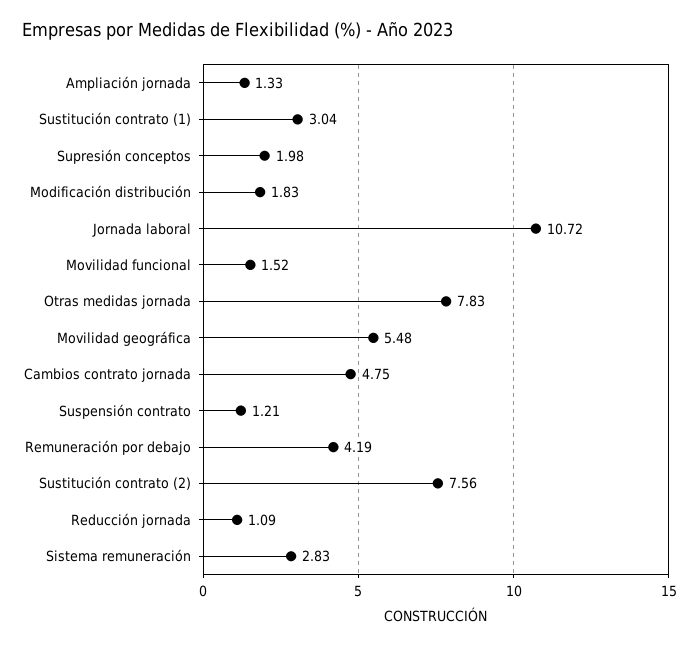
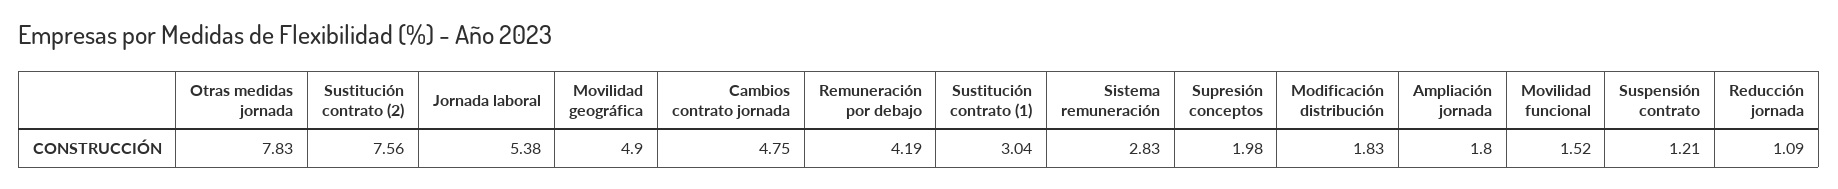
Ampliación jornada: 1.33 -> 1.8
Jornada laboral: 10.72 -> 5.38
Movilidad geográfica: 5.48 -> 4.9

